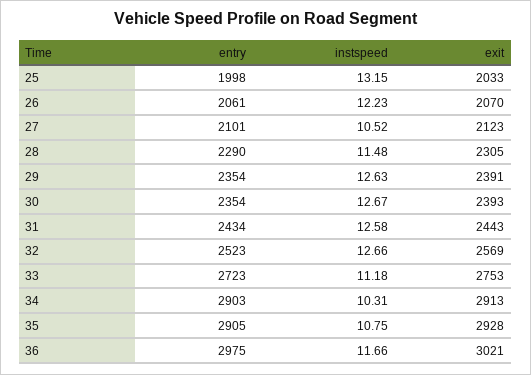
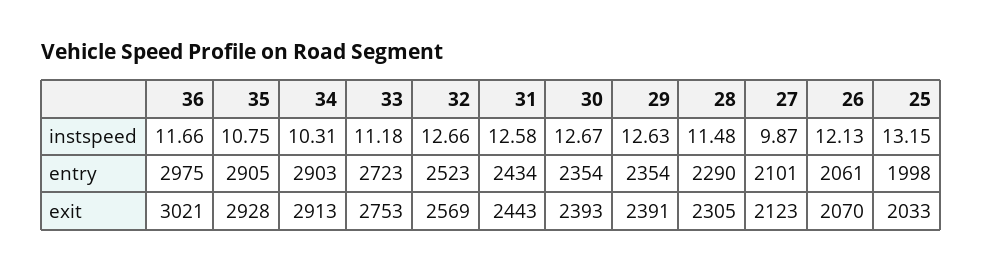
instspeed, 26: 12.23 -> 12.13
instspeed, 27: 10.52 -> 9.87

